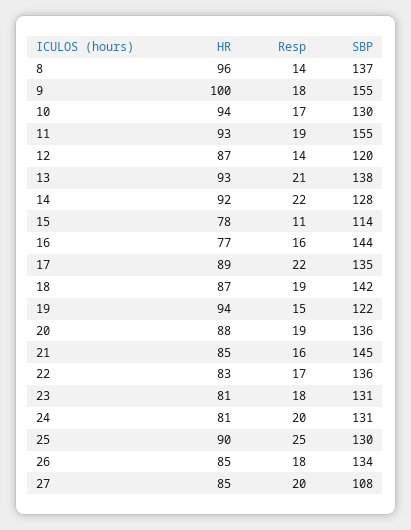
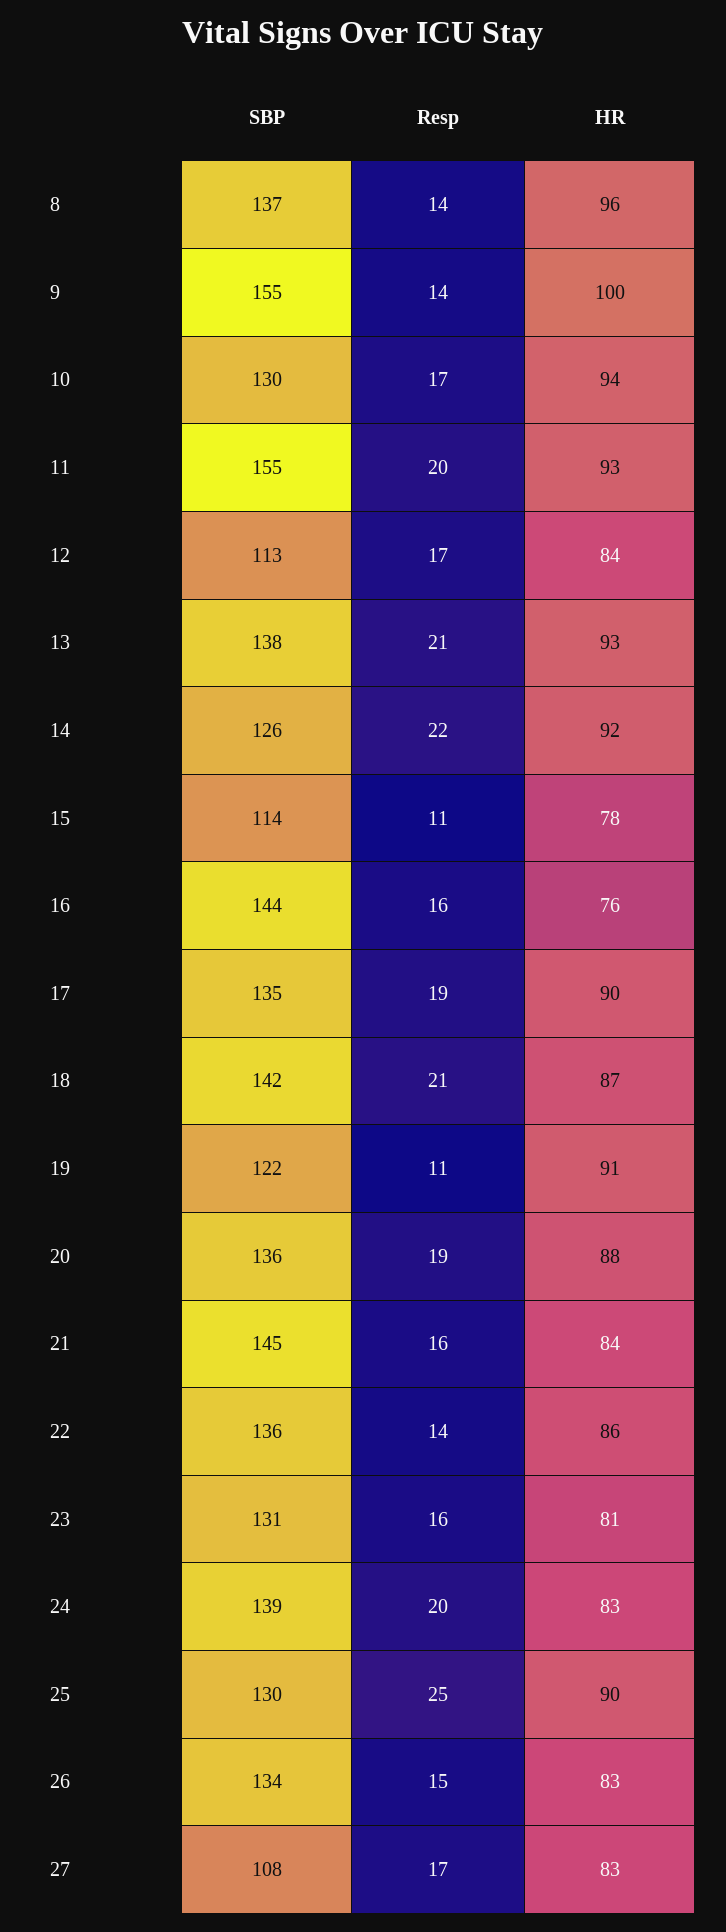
Resp, 9: 18 -> 14
Resp, 11: 19 -> 20
HR, 12: 87 -> 84
Resp, 12: 14 -> 17
SBP, 12: 120 -> 113
SBP, 14: 128 -> 126
HR, 16: 77 -> 76
HR, 17: 89 -> 90
Resp, 17: 22 -> 19
Resp, 18: 19 -> 21
HR, 19: 94 -> 91
Resp, 19: 15 -> 11
HR, 21: 85 -> 84
HR, 22: 83 -> 86
Resp, 22: 17 -> 14
Resp, 23: 18 -> 16
HR, 24: 81 -> 83
SBP, 24: 131 -> 139
HR, 26: 85 -> 83
Resp, 26: 18 -> 15
HR, 27: 85 -> 83
Resp, 27: 20 -> 17

